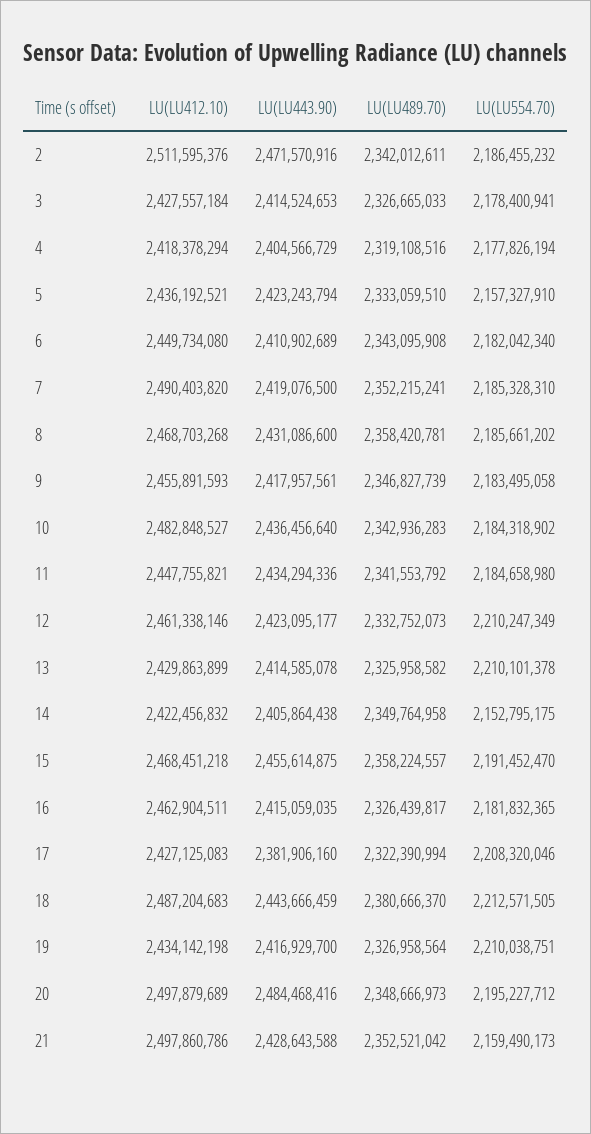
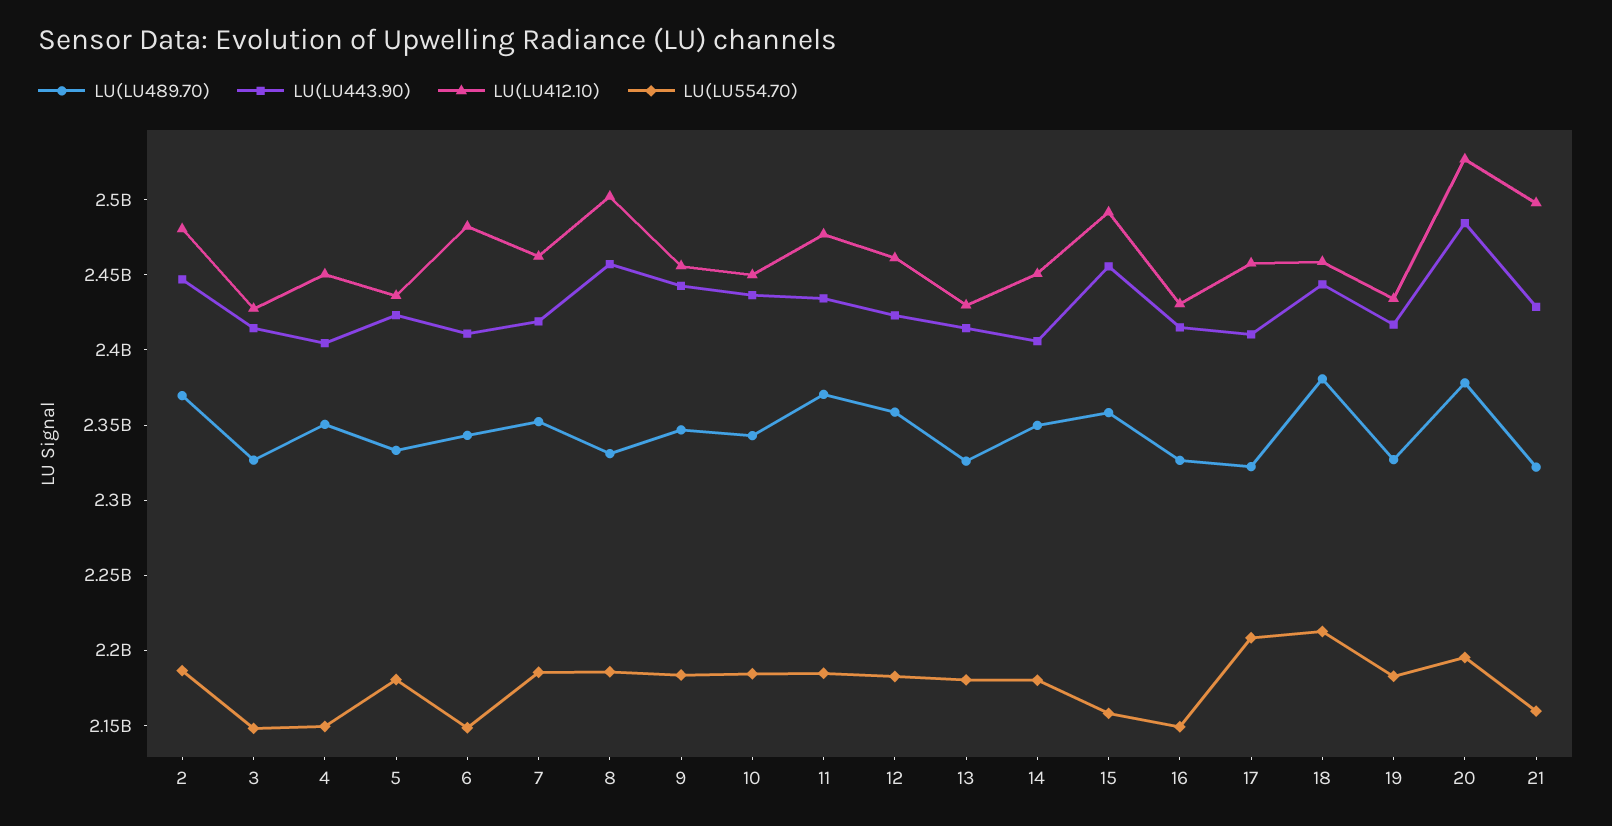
LU(LU412.10), 2: 2511595376 -> 2480000000
LU(LU443.90), 2: 2471570916 -> 2450000000
LU(LU489.70), 2: 2342012611 -> 2370000000
LU(LU554.70), 3: 2178400941 -> 2150000000
LU(LU412.10), 4: 2418378294 -> 2450000000
LU(LU489.70), 4: 2319108516 -> 2350000000
LU(LU554.70), 4: 2177826194 -> 2150000000
LU(LU554.70), 5: 2157327910 -> 2180000000
LU(LU412.10), 6: 2449734080 -> 2480000000
LU(LU554.70), 6: 2182042340 -> 2150000000
LU(LU412.10), 7: 2490403820 -> 2460000000
LU(LU412.10), 8: 2468703268 -> 2500000000
LU(LU443.90), 8: 2431086600 -> 2460000000
LU(LU489.70), 8: 2358420781 -> 2330000000
LU(LU443.90), 9: 2417957561 -> 2440000000
LU(LU412.10), 10: 2482848527 -> 2450000000
LU(LU412.10), 11: 2447755821 -> 2480000000
LU(LU489.70), 11: 2341553792 -> 2370000000
LU(LU489.70), 12: 2332752073 -> 2360000000
LU(LU554.70), 12: 2210247349 -> 2180000000
LU(LU554.70), 13: 2210101378 -> 2180000000
LU(LU412.10), 14: 2422456832 -> 2450000000
LU(LU554.70), 14: 2152795175 -> 2180000000
LU(LU412.10), 15: 2468451218 -> 2490000000
LU(LU554.70), 15: 2191452470 -> 2160000000
LU(LU412.10), 16: 2462904511 -> 2430000000
LU(LU554.70), 16: 2181832365 -> 2150000000
LU(LU412.10), 17: 2427125083 -> 2460000000
LU(LU443.90), 17: 2381906160 -> 2410000000
LU(LU412.10), 18: 2487204683 -> 2460000000
LU(LU554.70), 19: 2210038751 -> 2180000000
LU(LU412.10), 20: 2497879689 -> 2530000000
LU(LU489.70), 20: 2348666973 -> 2380000000
LU(LU489.70), 21: 2352521042 -> 2320000000

